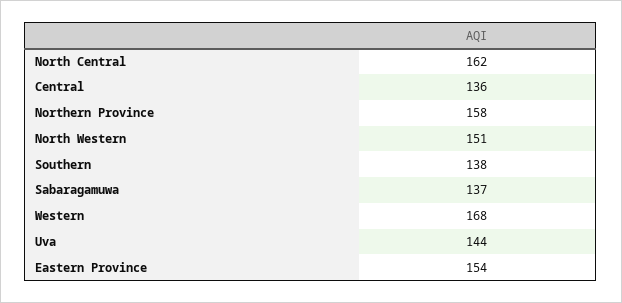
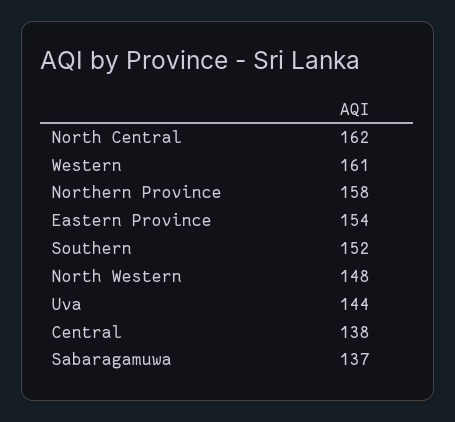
Central: 136 -> 138
North Western: 151 -> 148
Southern: 138 -> 152
Western: 168 -> 161

